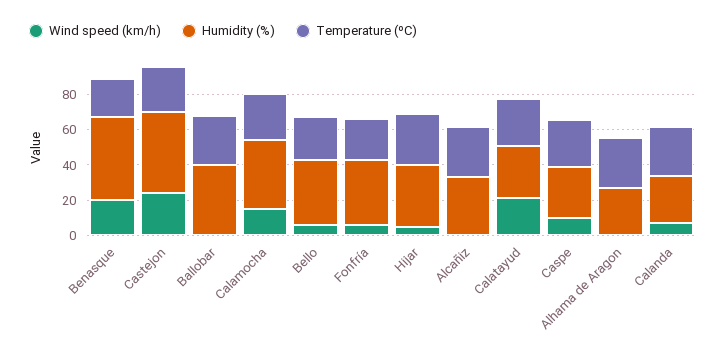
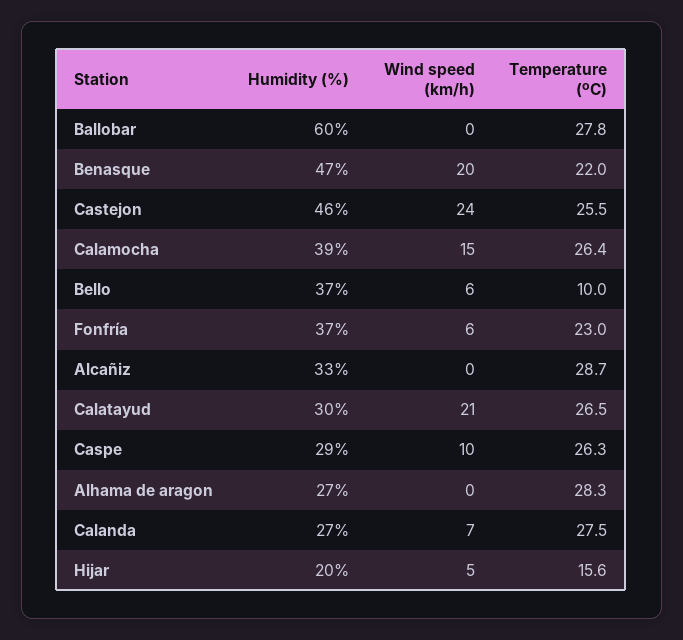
Humidity (%), Ballobar: 40 -> 60
Temperature (ºC), Bello: 25 -> 10
Humidity (%), Hijar: 35 -> 20
Temperature (ºC), Hijar: 30 -> 15.6

